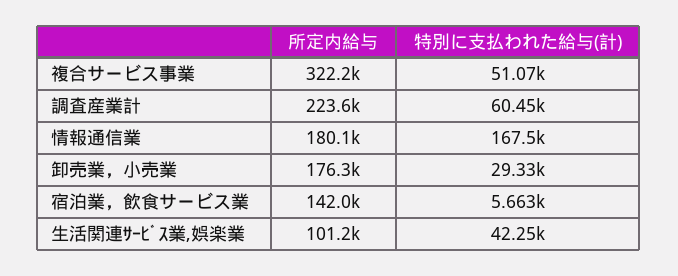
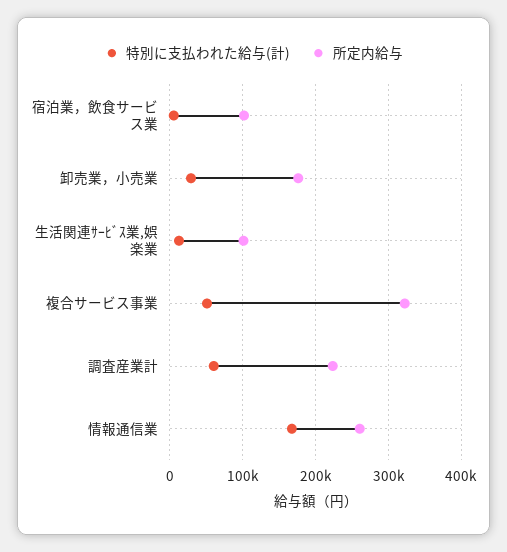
所定内給与, 情報通信業: 180100 -> 260000
所定内給与, 宿泊業，飲食サービス業: 142000 -> 100000
特別に支払われた給与(計), 生活関連ｻｰﾋﾞｽ業,娯楽業: 42250 -> 10000

